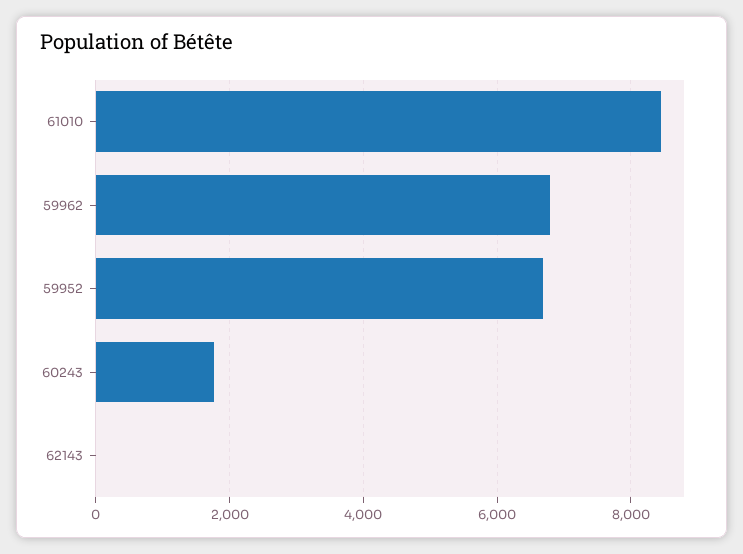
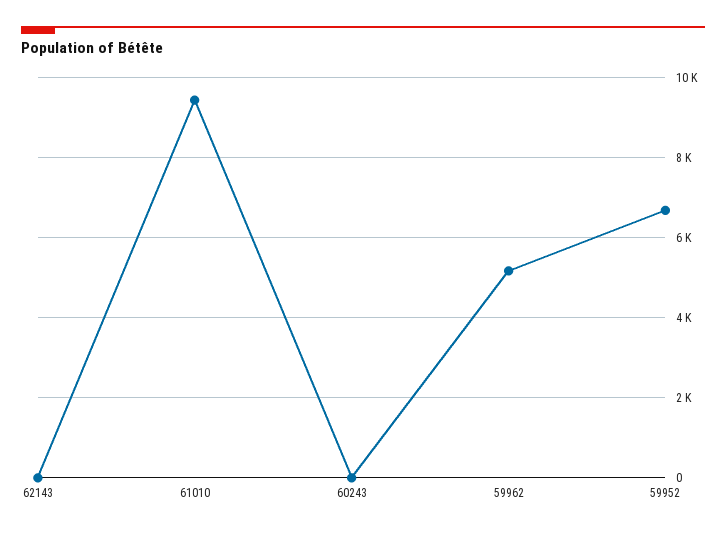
61010: 8400 -> 9400
59962: 6800 -> 5200
60243: 1800 -> 0

